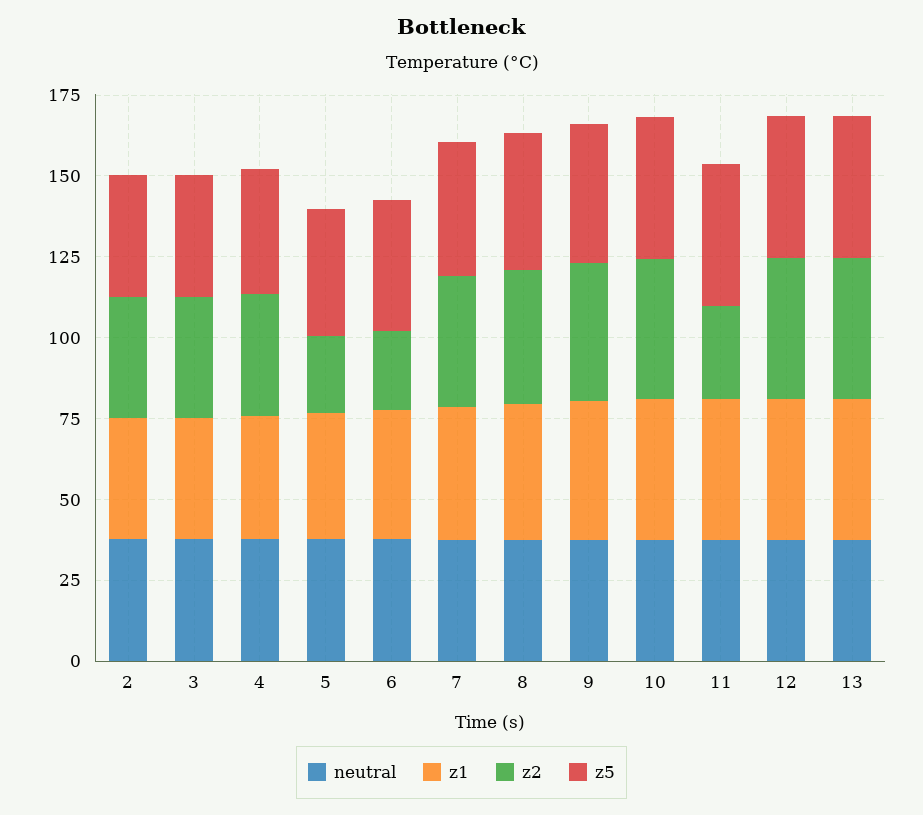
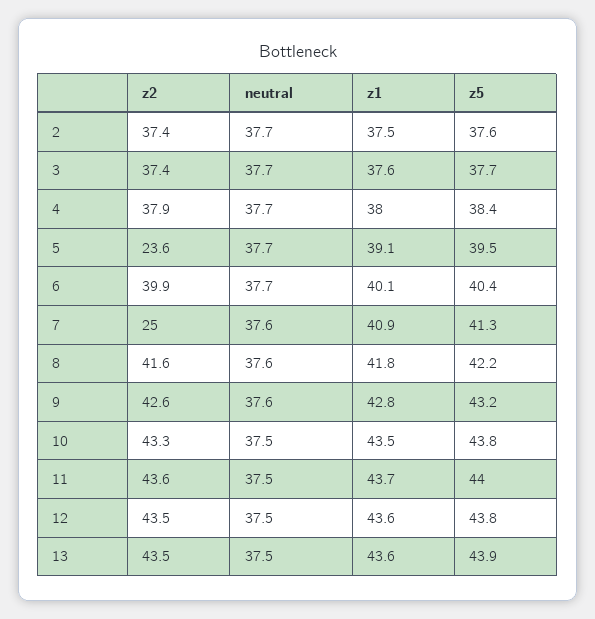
z2, 6: 25 -> 39.9
z2, 7: 40 -> 25
z2, 11: 30 -> 43.6

